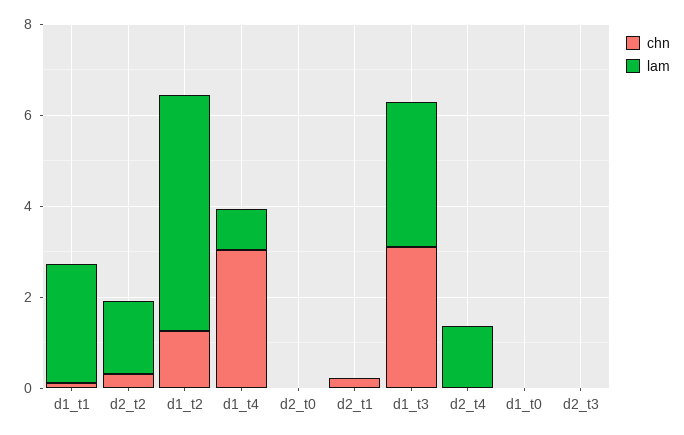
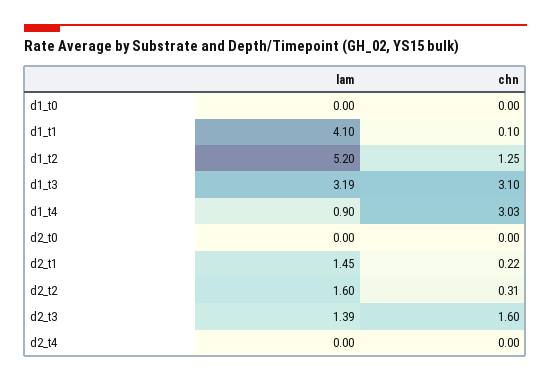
lam, d1_t1: 2.5 -> 4.1
lam, d2_t1: 0 -> 1.45
lam, d2_t4: 1.5 -> 0
chn, d2_t3: 0 -> 1.6
lam, d2_t3: 0 -> 1.39

